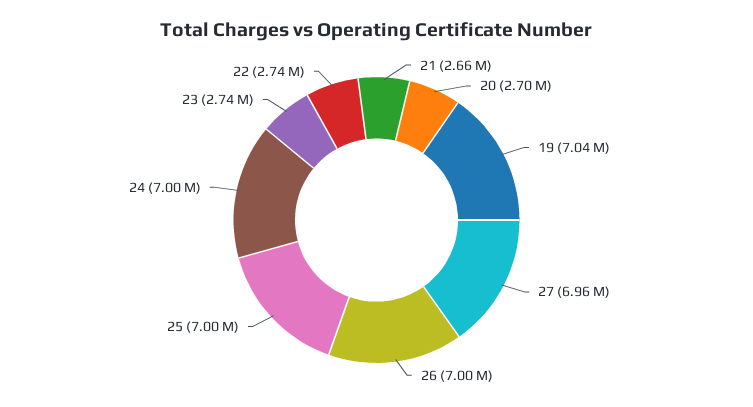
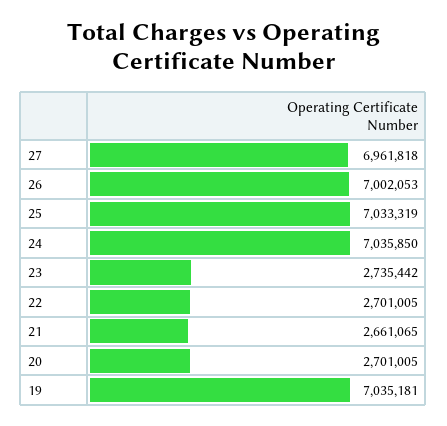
25: 7000000 -> 7033319
24: 7000000 -> 7035850
22: 2740000 -> 2701005

